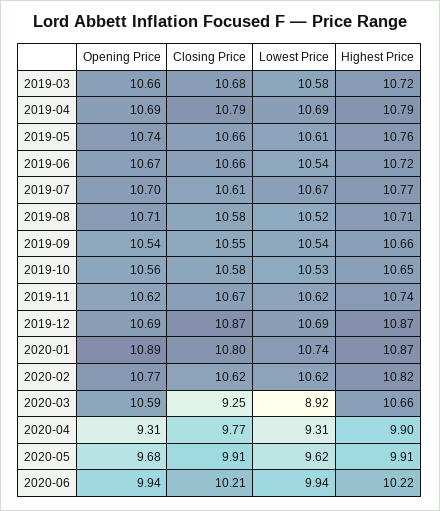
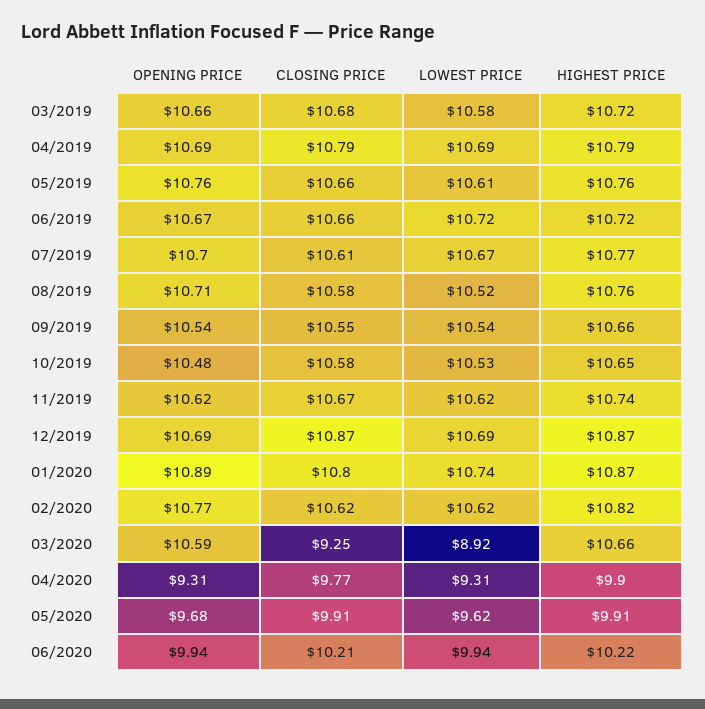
Opening Price, 2019-05: 10.74 -> 10.76
Lowest Price, 2019-06: 10.54 -> 10.72
Highest Price, 2019-08: 10.71 -> 10.76
Opening Price, 2019-10: 10.56 -> 10.48

